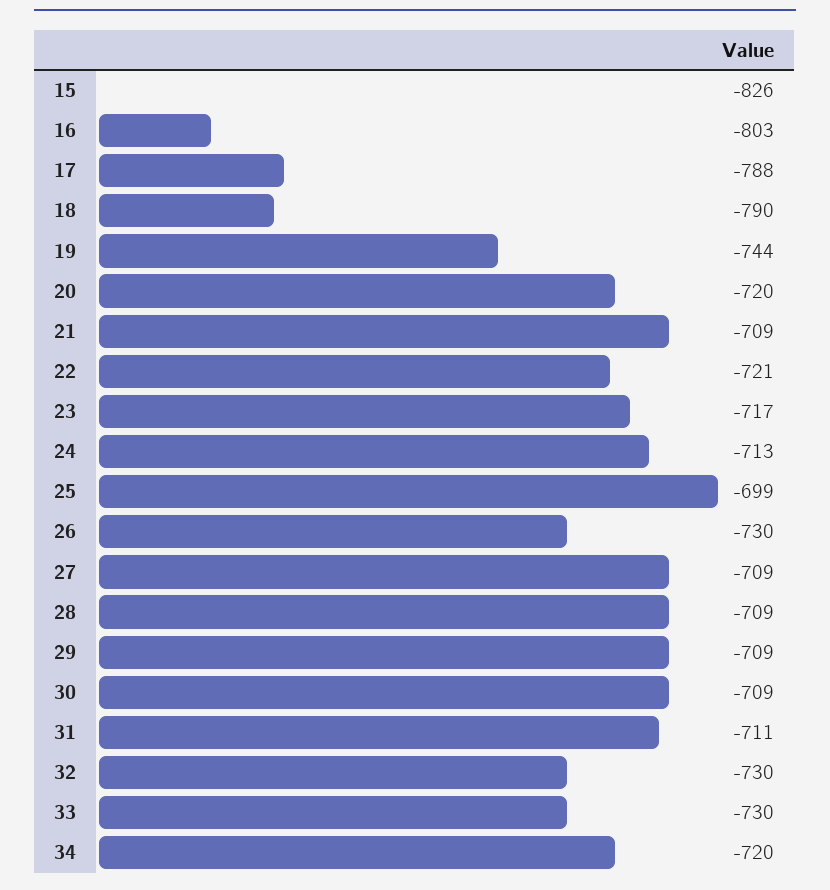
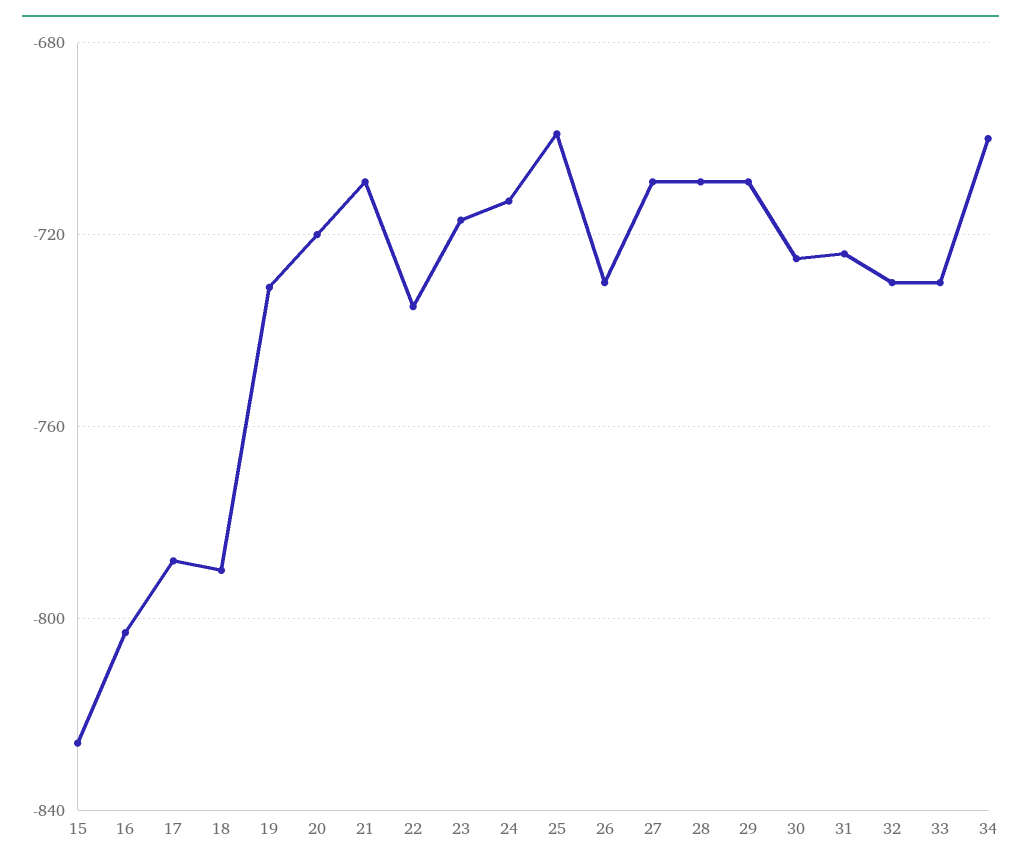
19: -744 -> -730
22: -721 -> -735
30: -709 -> -725
31: -711 -> -725
34: -720 -> -700

